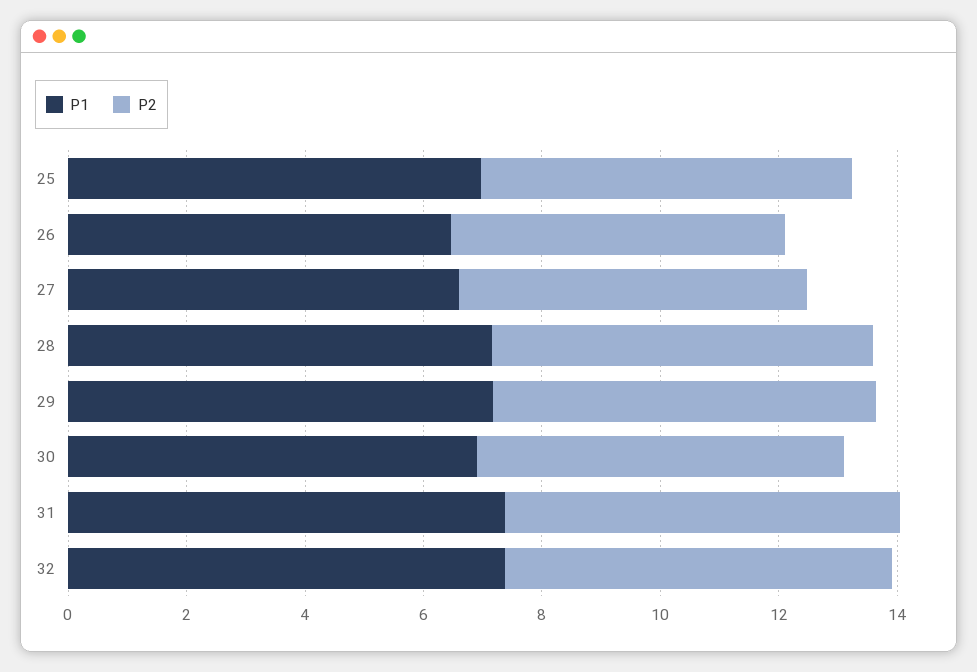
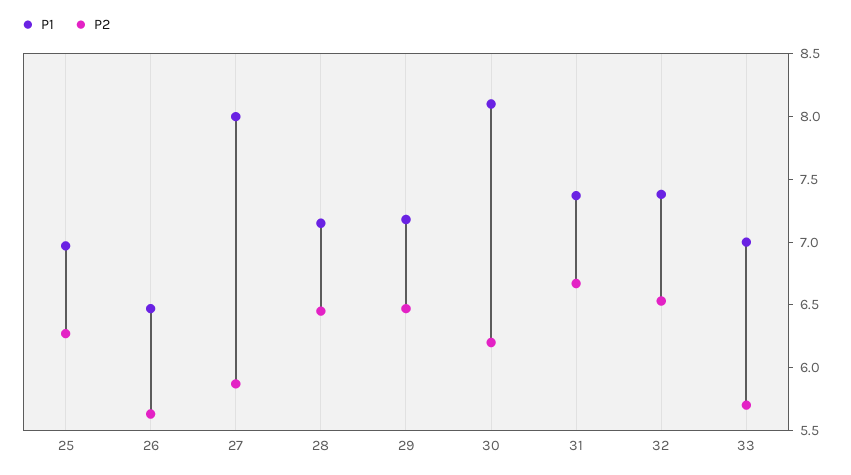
P1, 27: 6.5 -> 8
P1, 30: 7 -> 8.1
P1, 33: none -> 7
P2, 33: none -> 5.7

